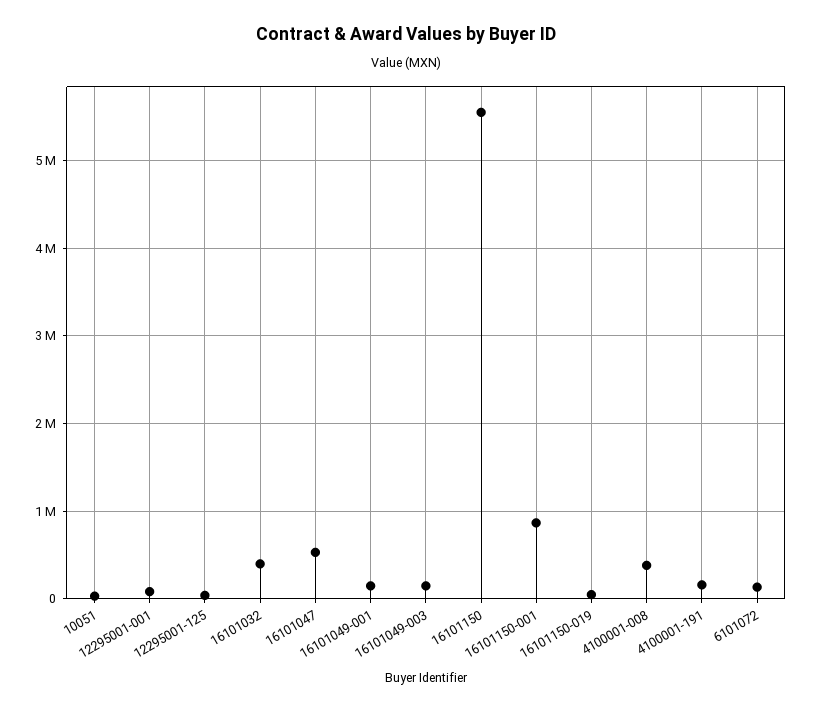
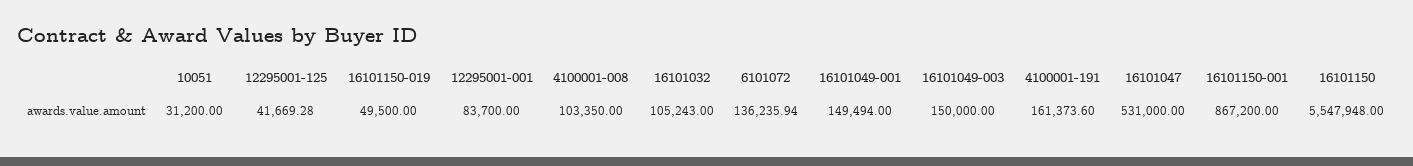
16101032: 400000 -> 105243
4100001-008: 400000 -> 103350

